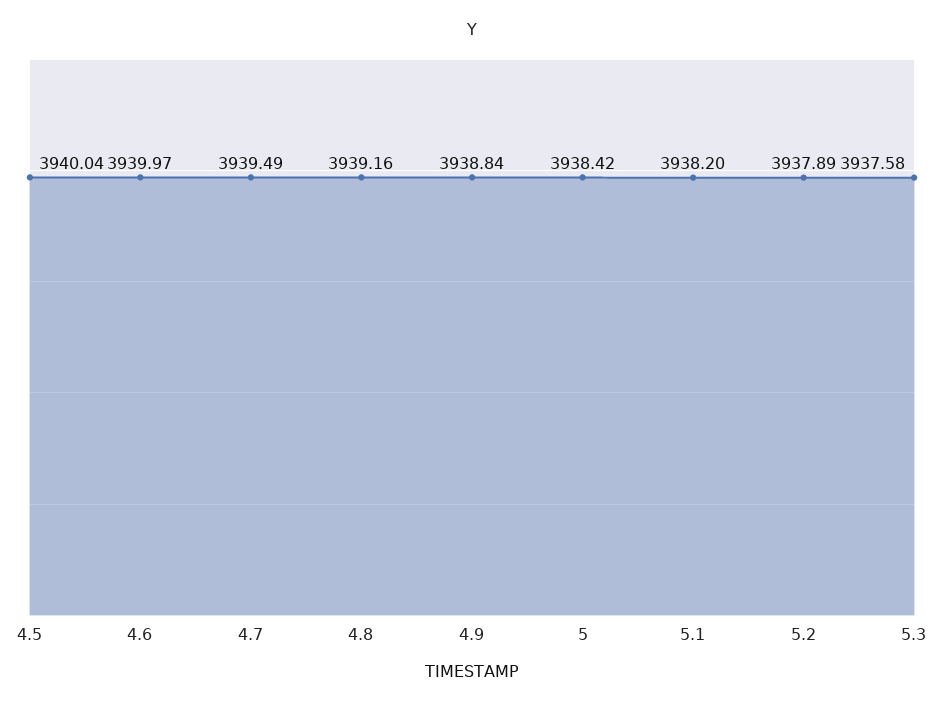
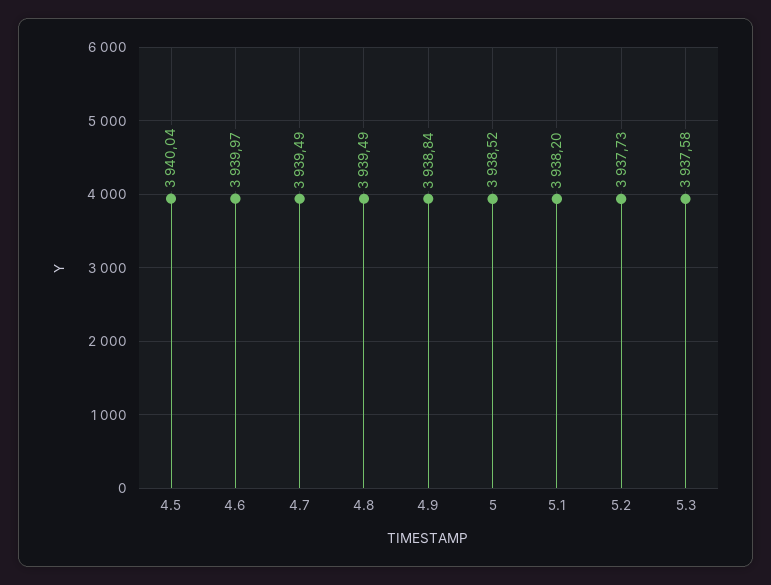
4.8: 3939.16 -> 3939.49
5: 3938.42 -> 3938.52
5.2: 3937.89 -> 3937.73

